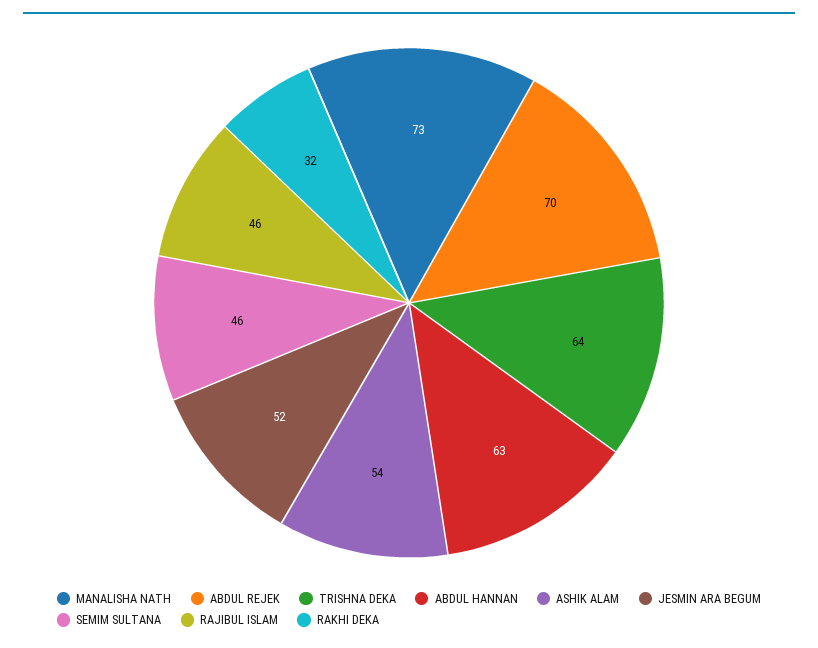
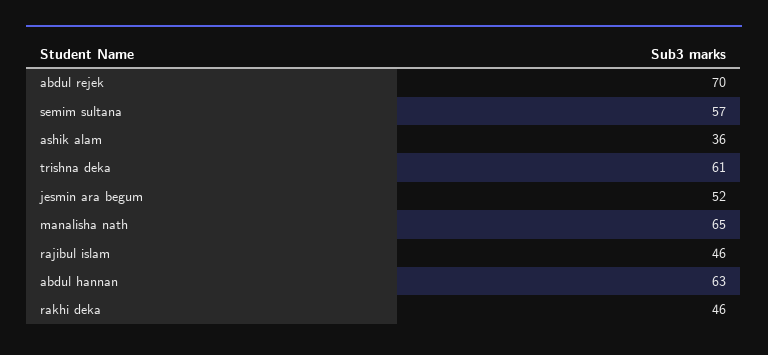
MANALISHA NATH: 73 -> 65
TRISHNA DEKA: 64 -> 61
ASHIK ALAM: 54 -> 36
SEMIM SULTANA: 46 -> 57
RAKHI DEKA: 32 -> 46

